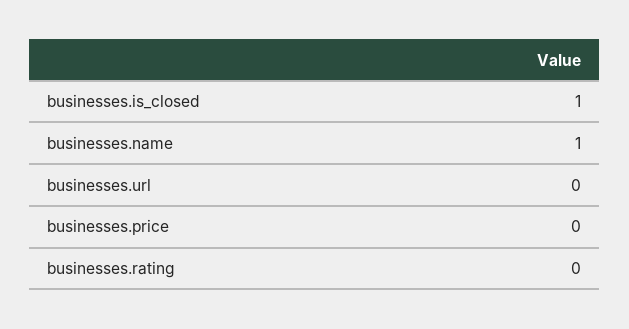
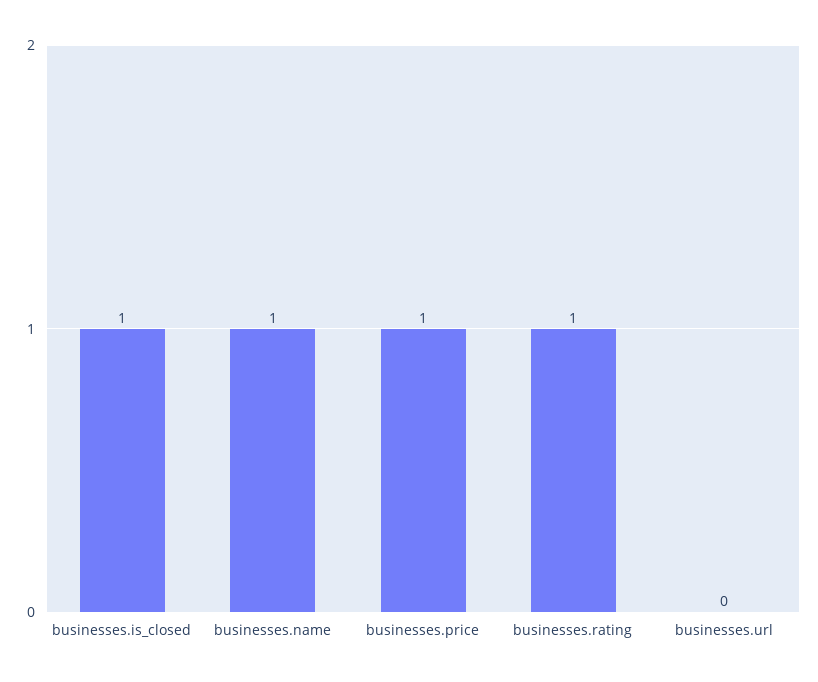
businesses.price: 0 -> 1
businesses.rating: 0 -> 1

